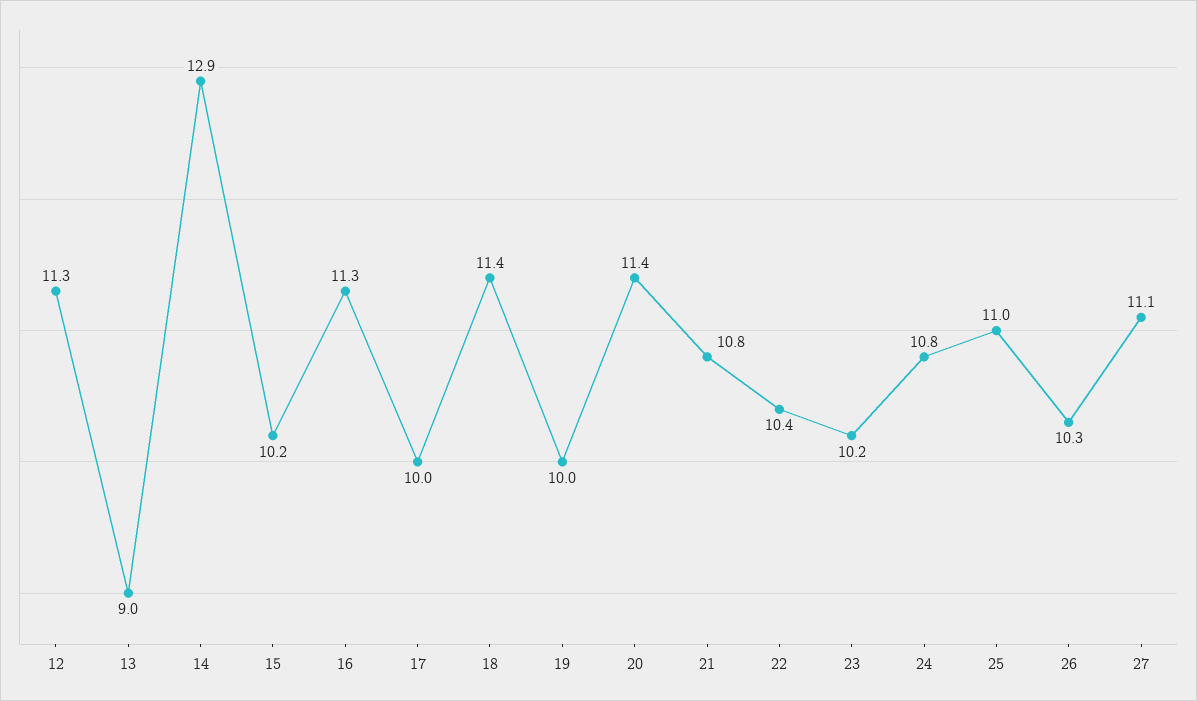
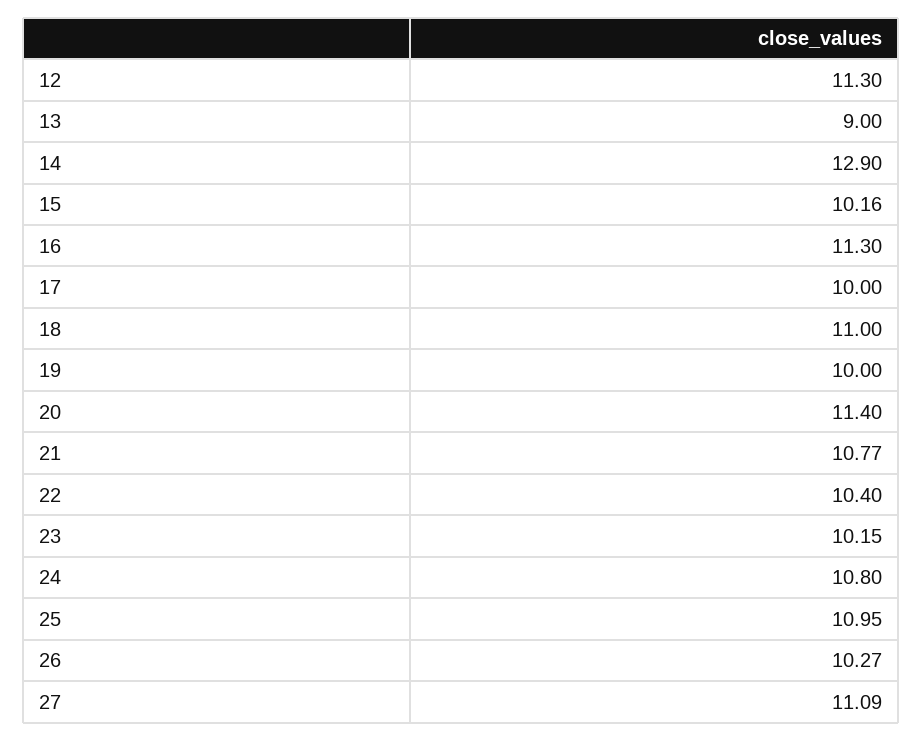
18: 11.4 -> 11

